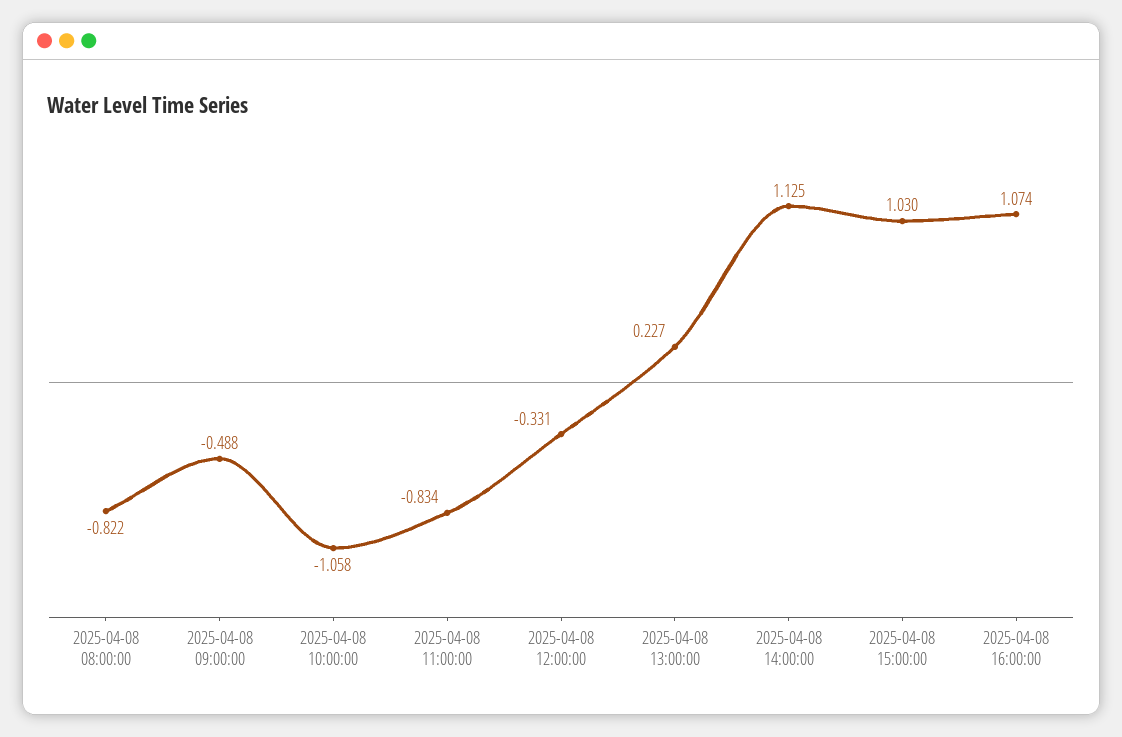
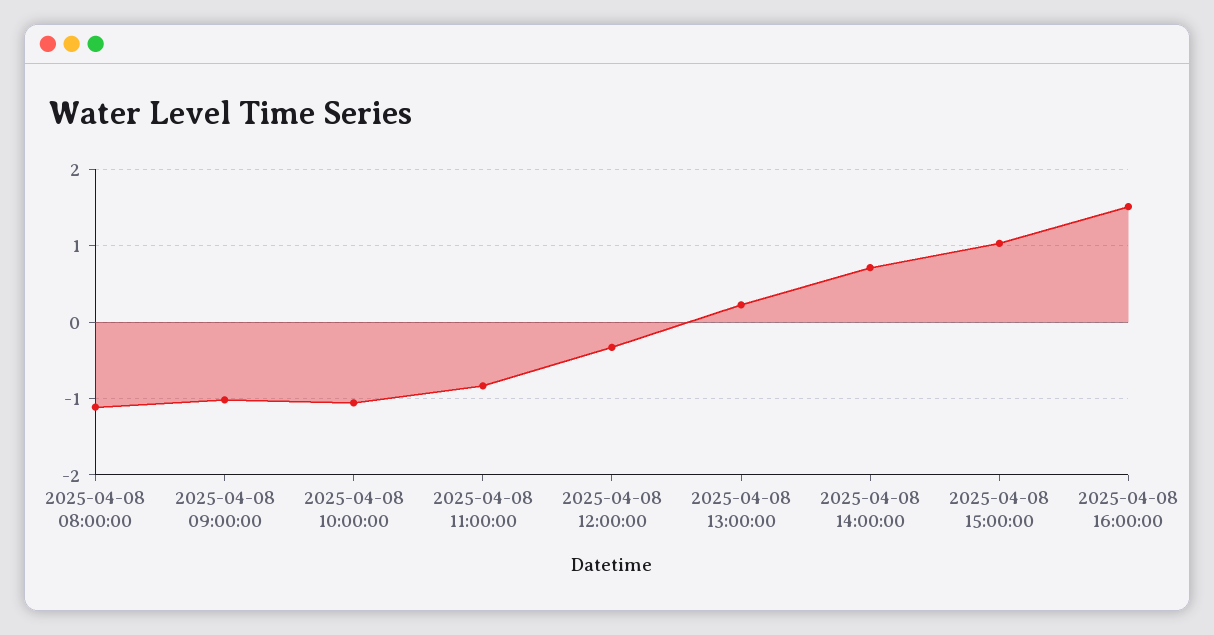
2025-04-08 08:00:00: -0.822 -> -1.1
2025-04-08 09:00:00: -0.488 -> -1
2025-04-08 14:00:00: 1.125 -> 0.7
2025-04-08 16:00:00: 1.074 -> 1.5

